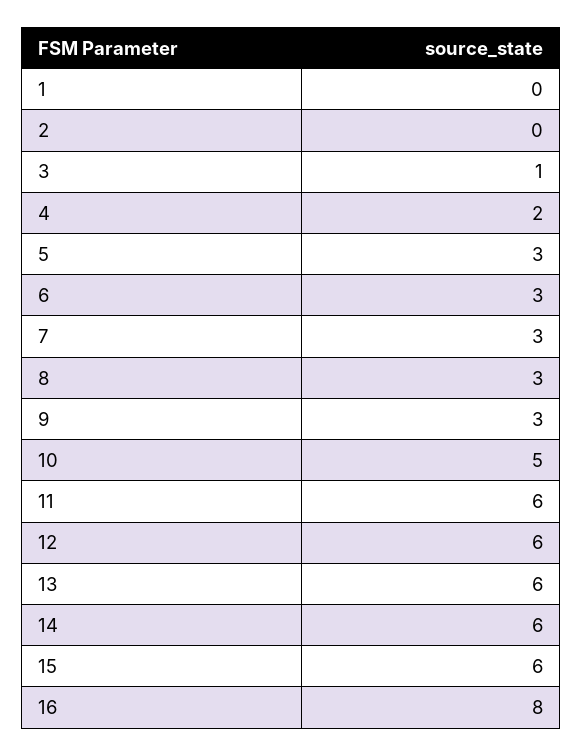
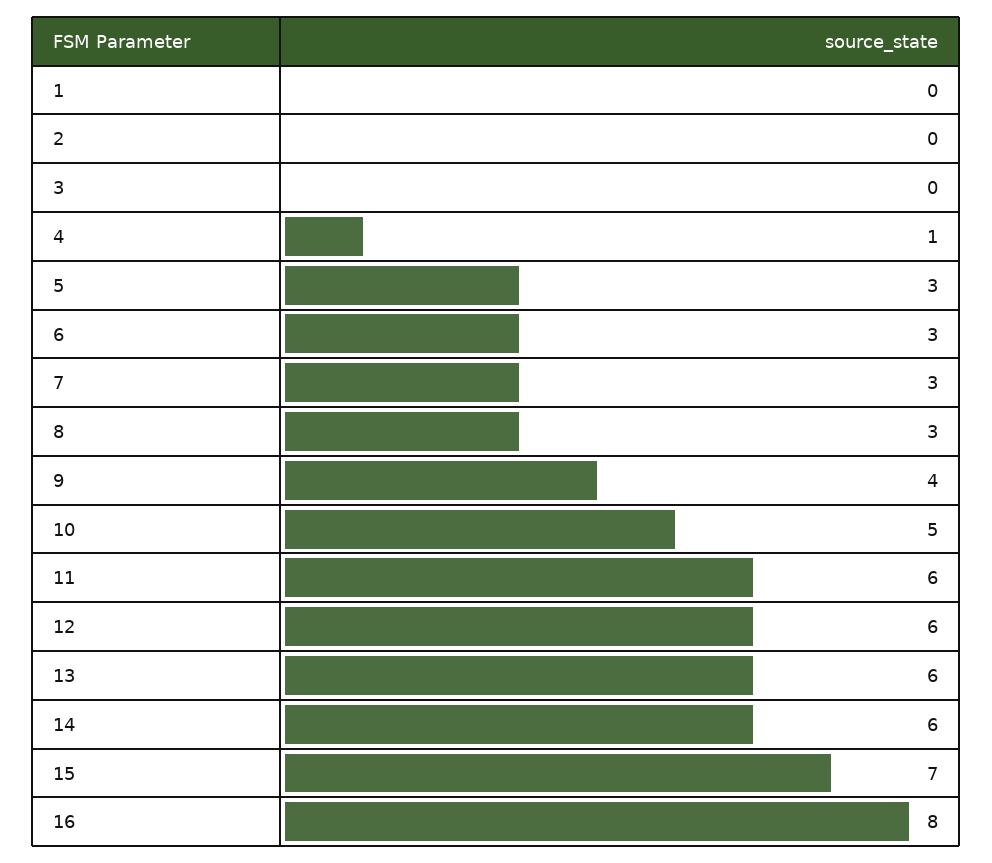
3: 1 -> 0
4: 2 -> 1
9: 3 -> 4
15: 6 -> 7

